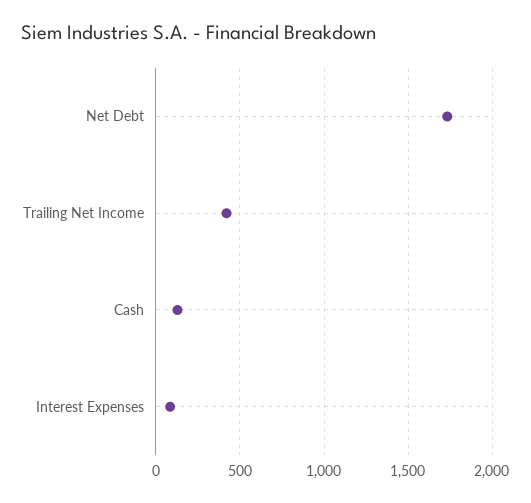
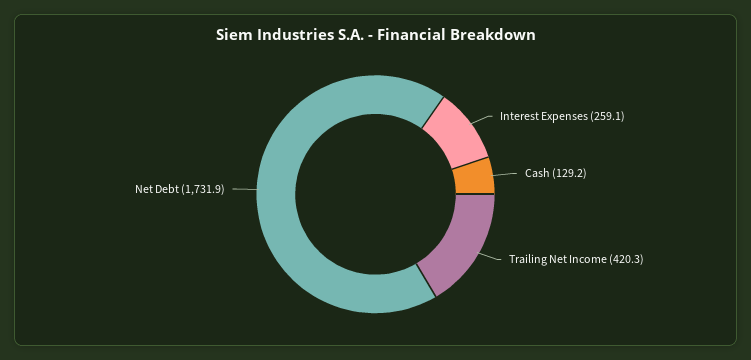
Interest Expenses: 100 -> 259.1

